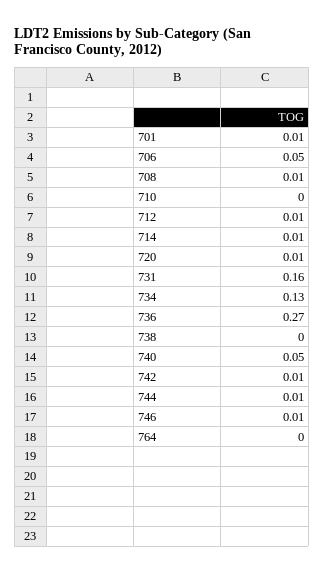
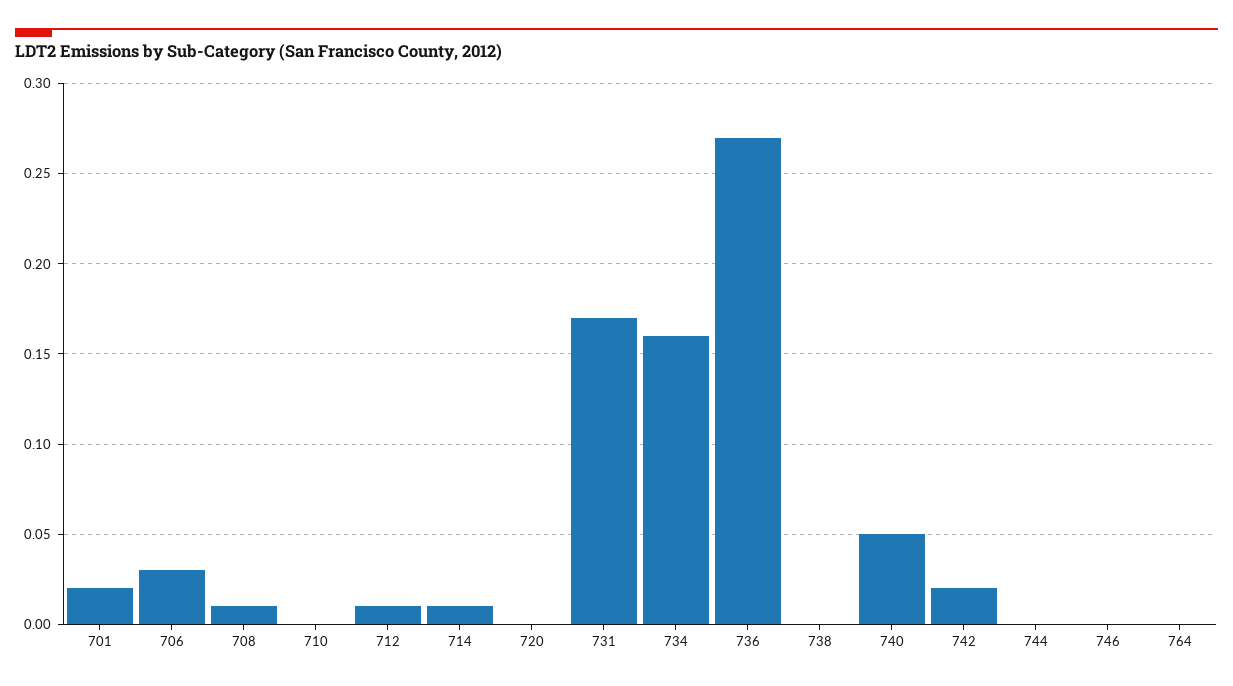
701: 0.01 -> 0.02
706: 0.05 -> 0.03
720: 0.01 -> 0
731: 0.16 -> 0.17
734: 0.13 -> 0.16
742: 0.01 -> 0.02
744: 0.01 -> 0
746: 0.01 -> 0

